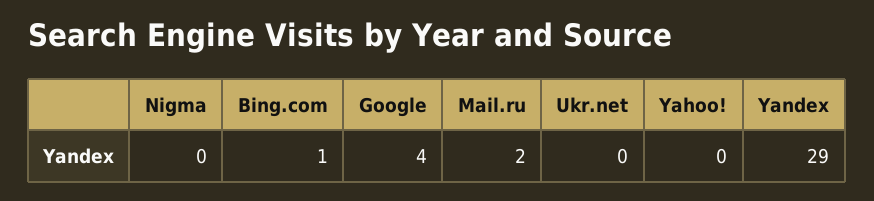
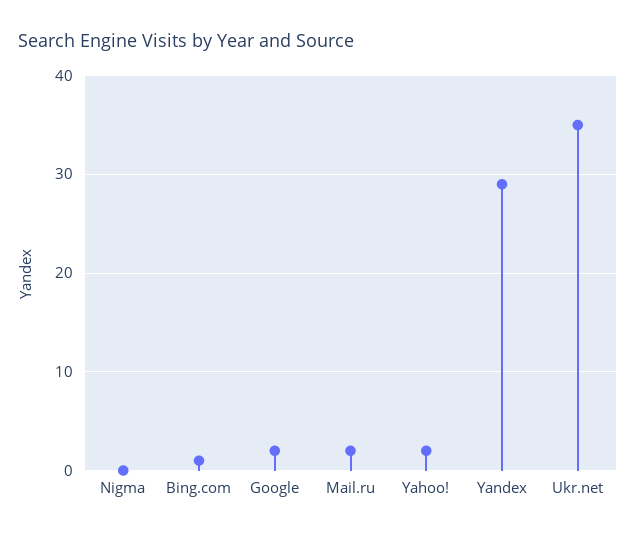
Google: 4 -> 2
Ukr.net: 0 -> 35
Yahoo!: 0 -> 2

